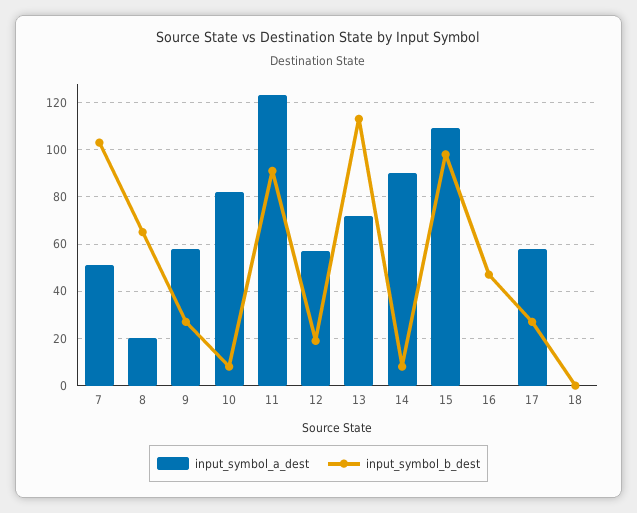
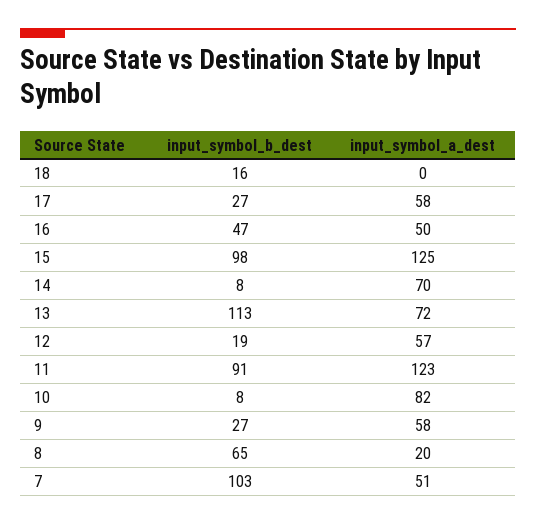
input_symbol_a_dest, 14: 90 -> 70
input_symbol_a_dest, 15: 110 -> 125
input_symbol_a_dest, 16: 0 -> 50
input_symbol_b_dest, 18: 0 -> 16

